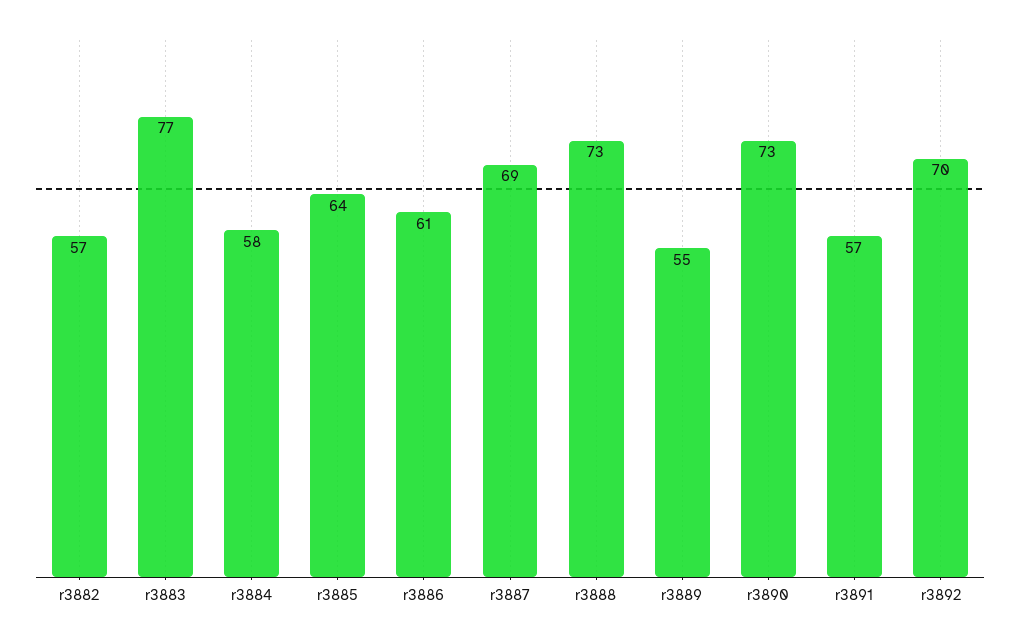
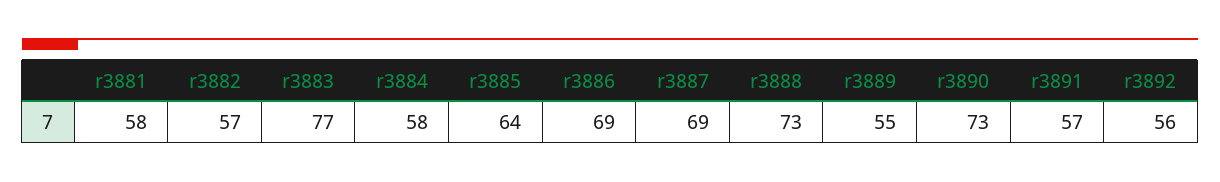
r3886: 61 -> 69
r3892: 70 -> 56
r3881: none -> 58

